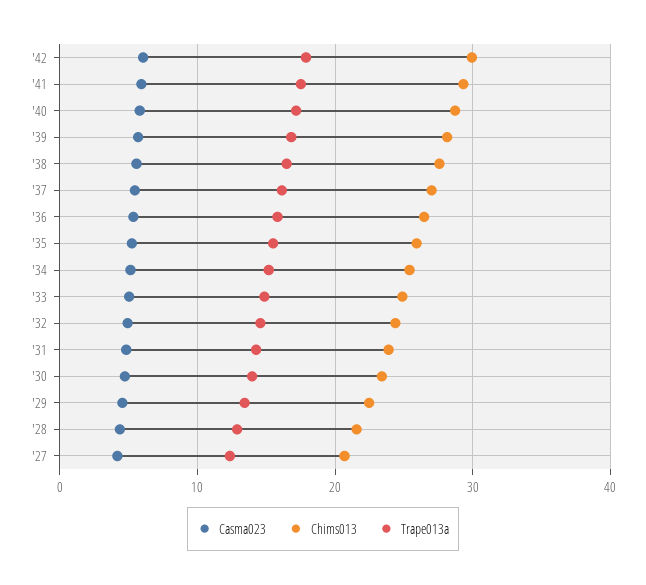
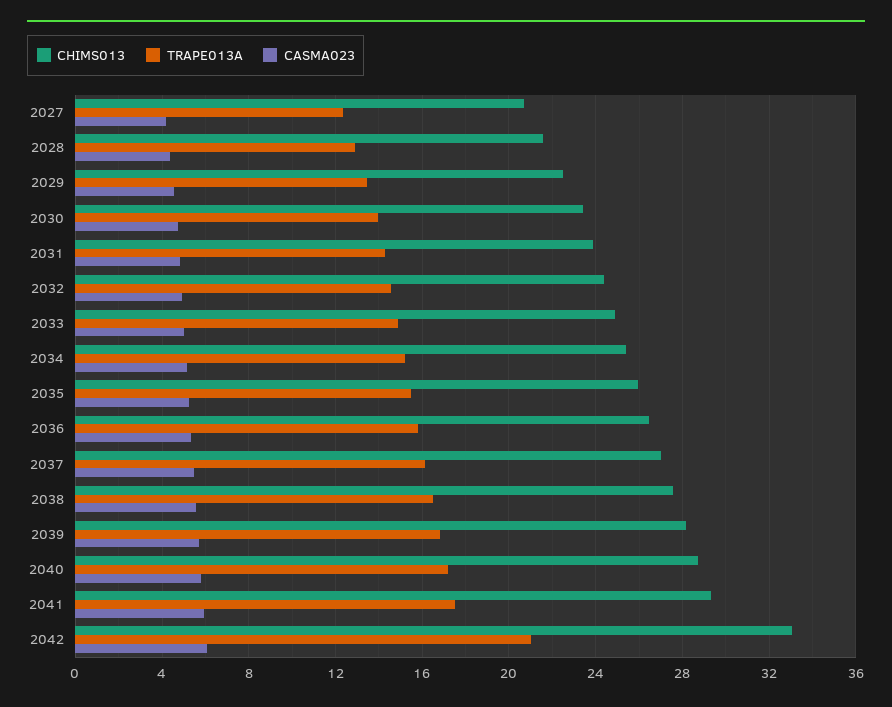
Chims013, '42: 30 -> 33
Trape013a, '42: 18 -> 21

